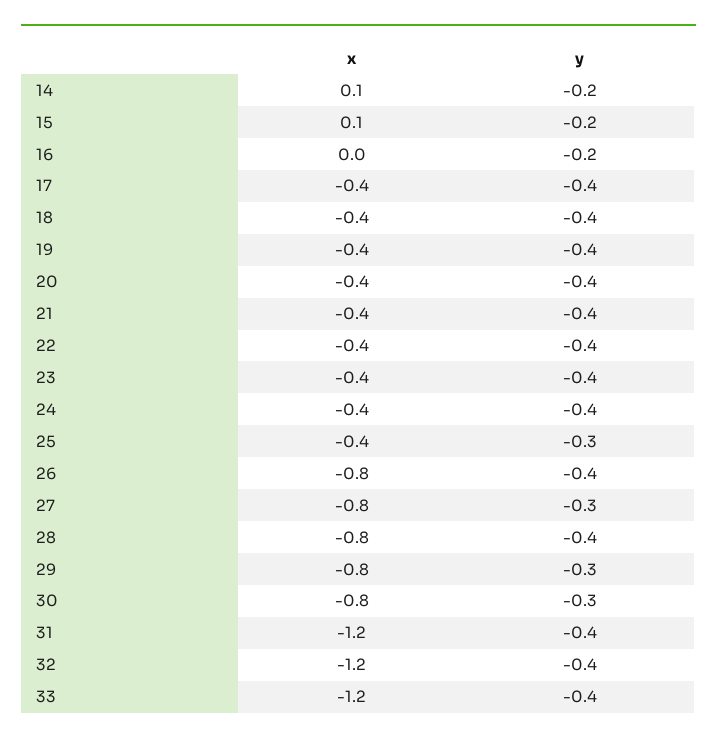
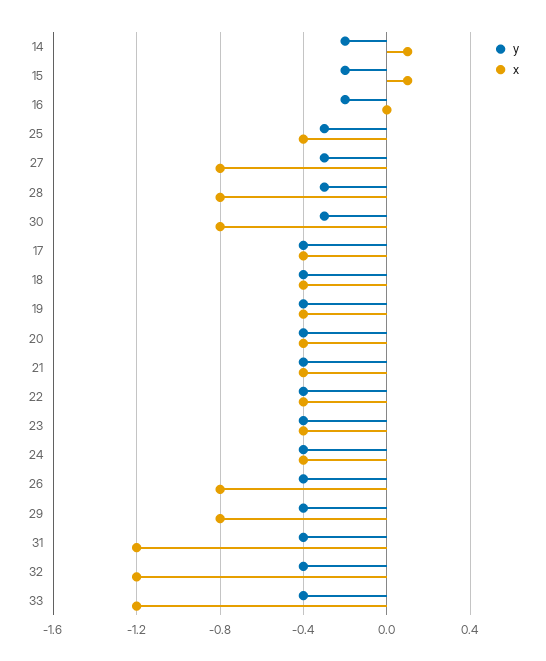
y, 28: -0.4 -> -0.3
y, 29: -0.3 -> -0.4

